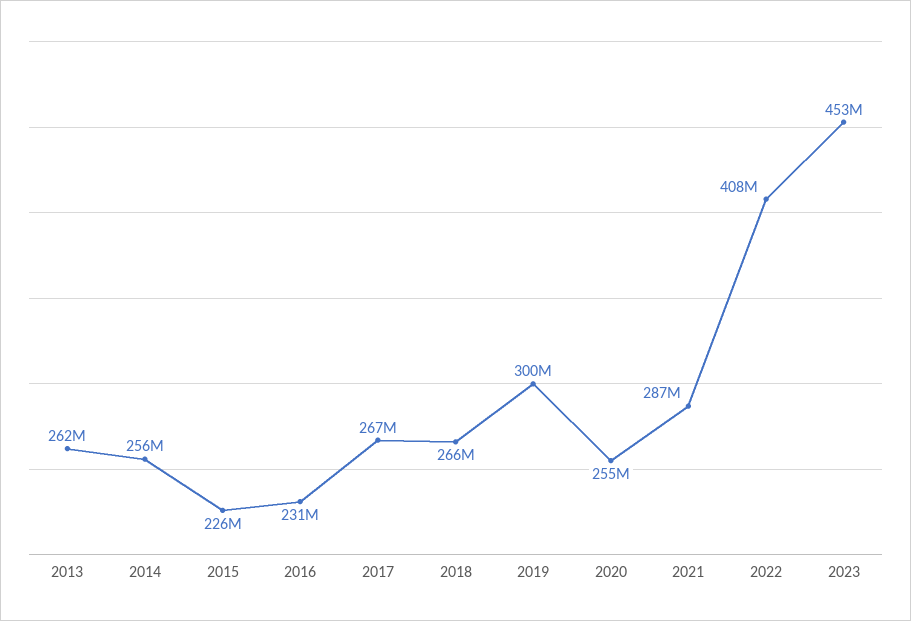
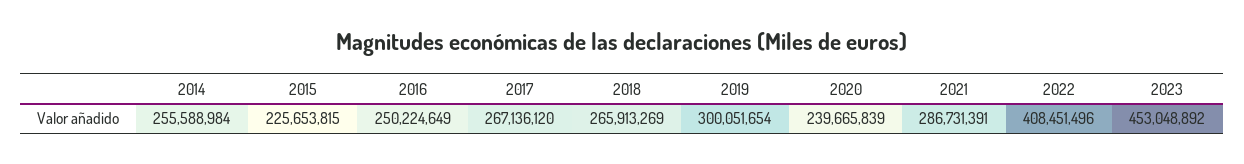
2013: 262000000 -> none
2016: 231000000 -> 250224649
2020: 255000000 -> 239665839

